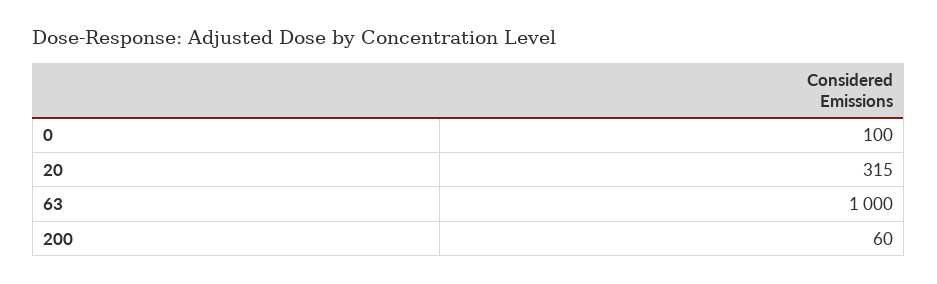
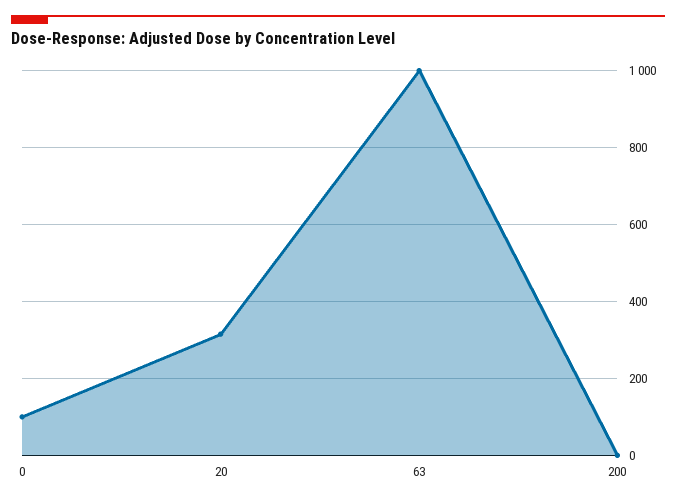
200: 60 -> 0

